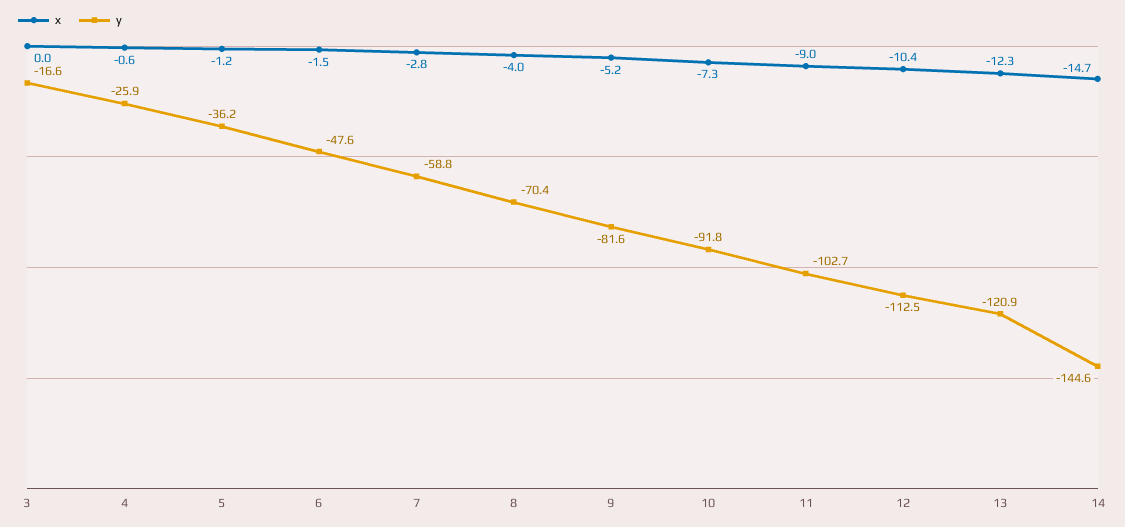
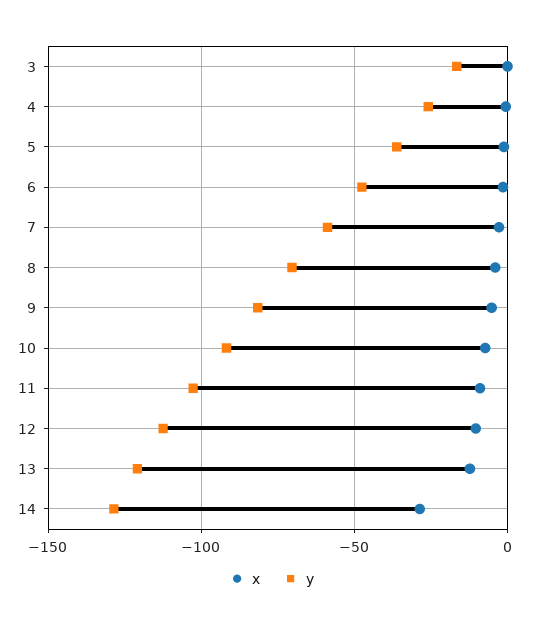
x, 14: -14.7 -> -30
y, 14: -144.6 -> -130

